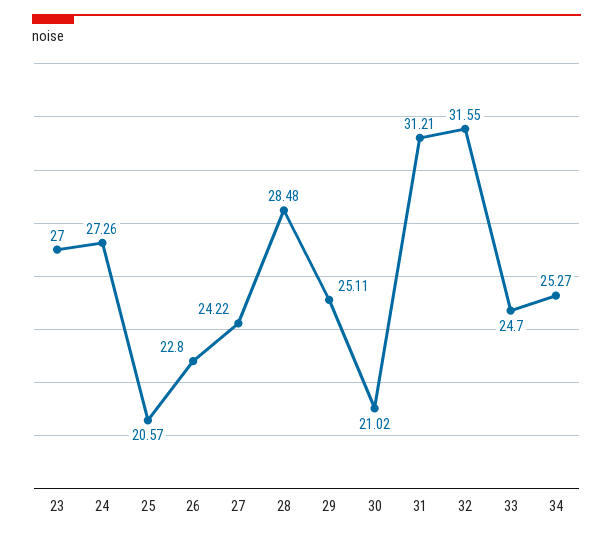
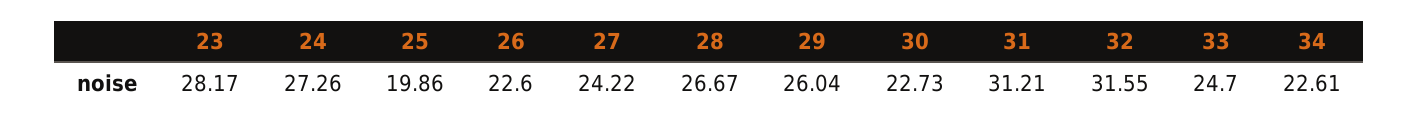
23: 27 -> 28.17
25: 20.57 -> 19.86
26: 22.8 -> 22.6
28: 28.48 -> 26.67
29: 25.11 -> 26.04
30: 21.02 -> 22.73
34: 25.27 -> 22.61

